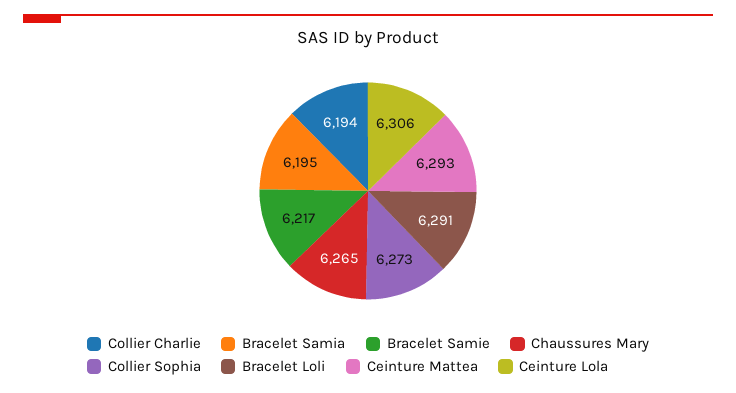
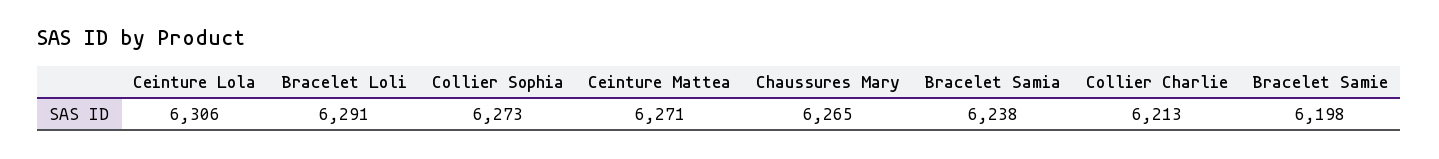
Collier Charlie: 6194 -> 6213
Bracelet Samia: 6195 -> 6238
Bracelet Samie: 6217 -> 6198
Ceinture Mattea: 6293 -> 6271

